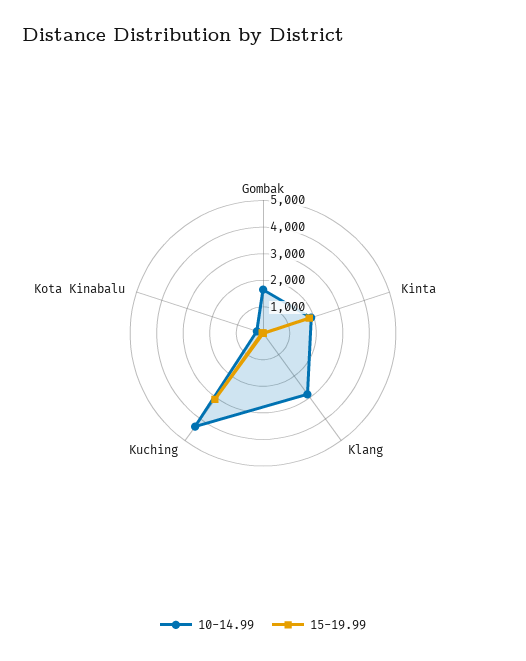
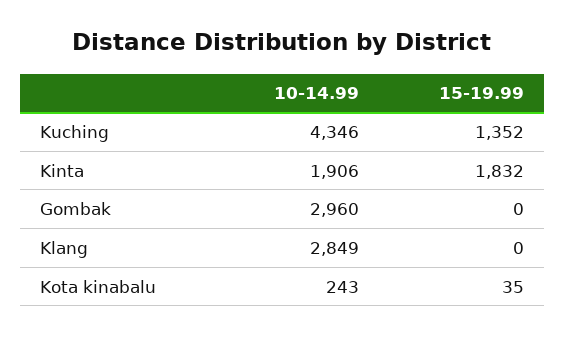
10-14.99, Gombak: 1500 -> 2960
15-19.99, Kuching: 3000 -> 1352

